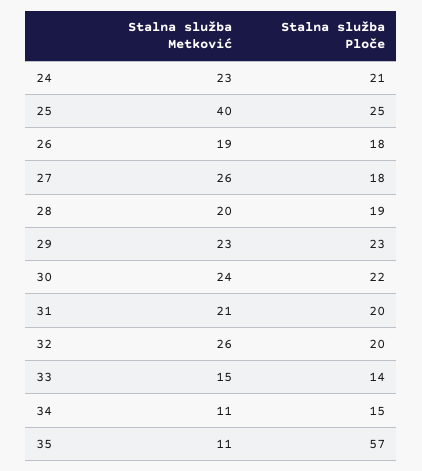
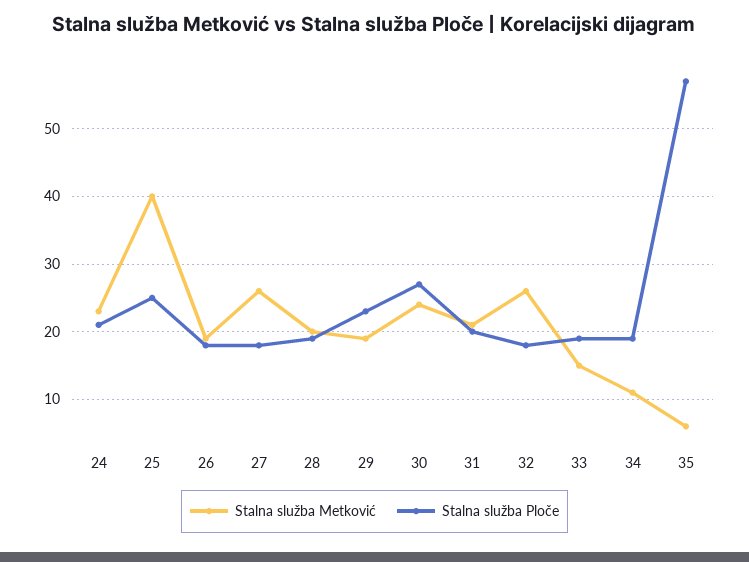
Stalna služba Metković, 29: 23 -> 19
Stalna služba Ploče, 30: 22 -> 27
Stalna služba Ploče, 32: 20 -> 18
Stalna služba Ploče, 33: 14 -> 19
Stalna služba Ploče, 34: 15 -> 19
Stalna služba Metković, 35: 11 -> 6

